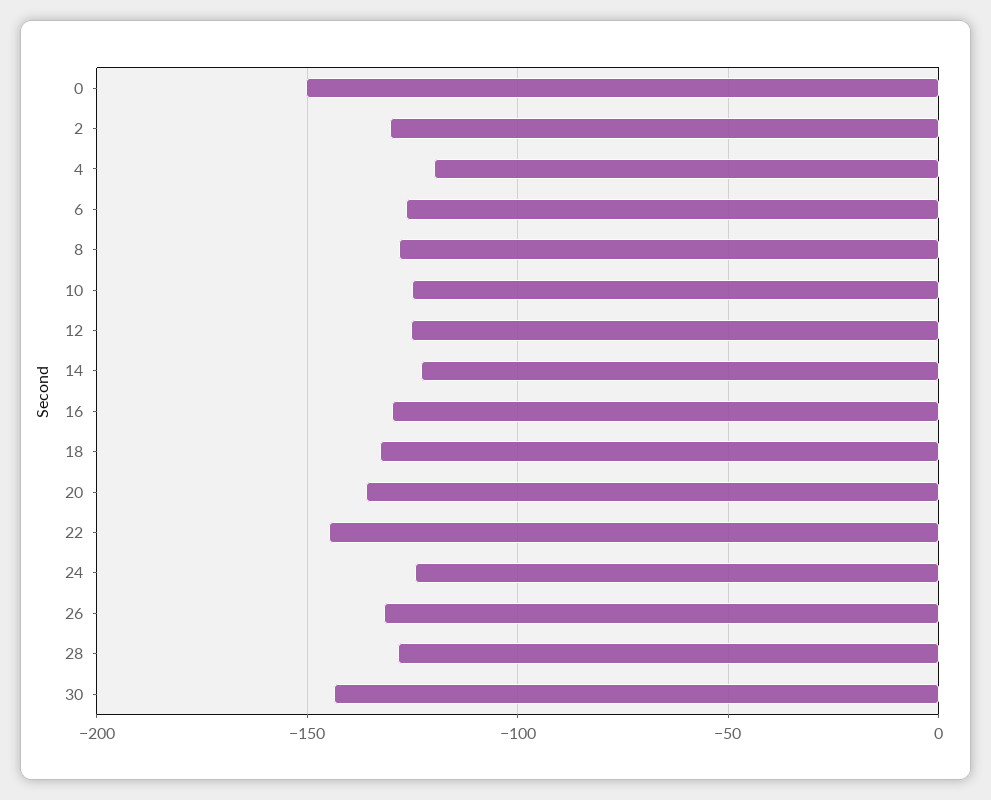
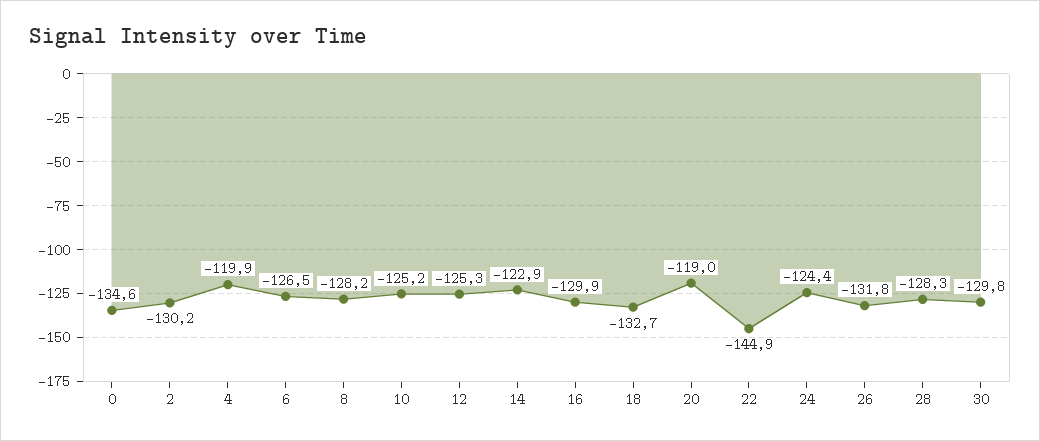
0: -150 -> -134.6
20: -135 -> -119
30: -145 -> -129.8

